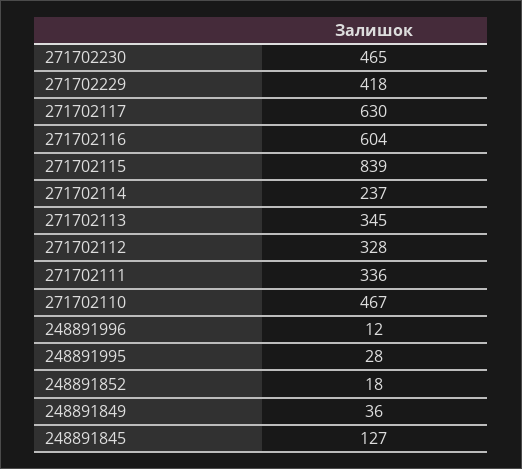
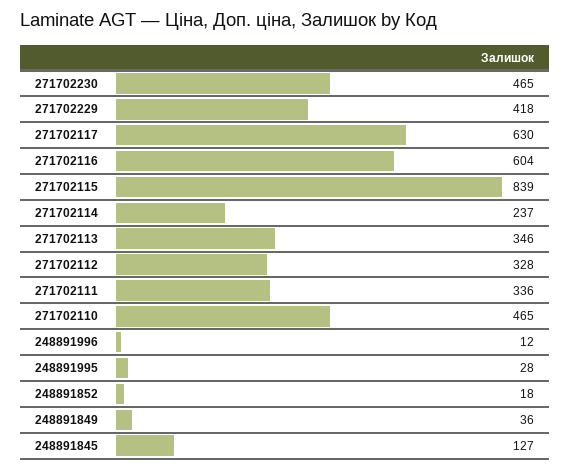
271702113: 345 -> 346
271702110: 467 -> 465

